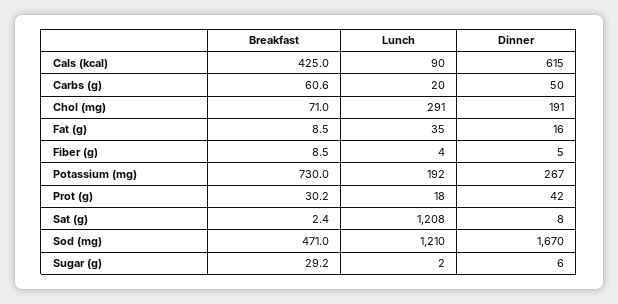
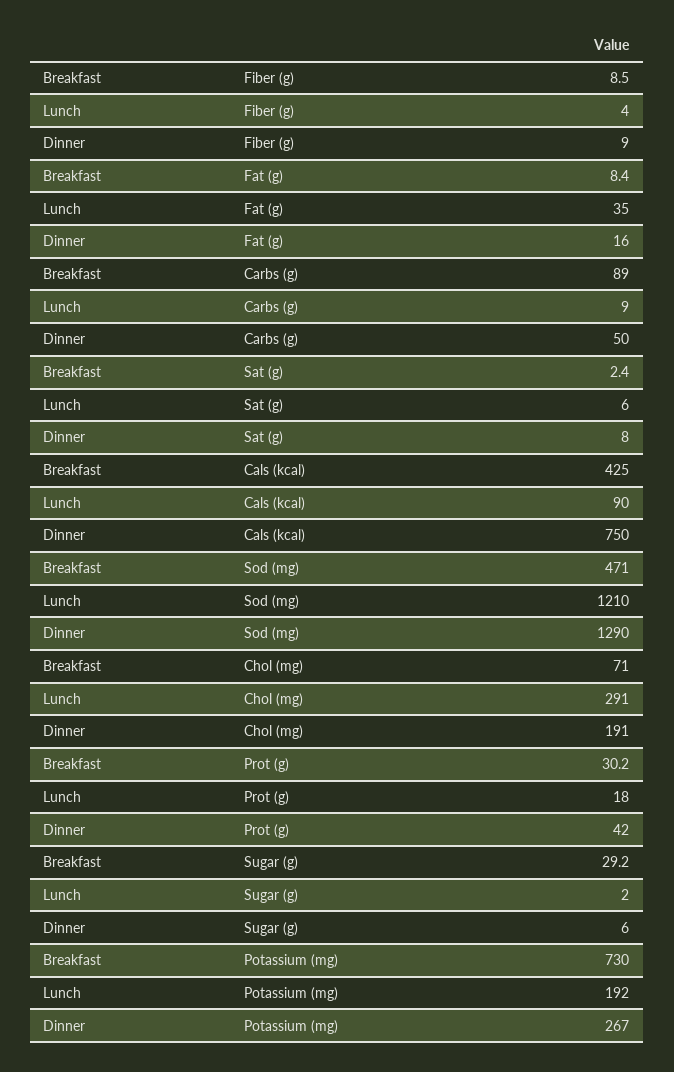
Dinner, Cals (kcal): 615 -> 750
Breakfast, Carbs (g): 60.6 -> 89
Lunch, Carbs (g): 20 -> 9
Breakfast, Fat (g): 8.5 -> 8.4
Dinner, Fiber (g): 5 -> 9
Lunch, Sat (g): 1208 -> 6
Dinner, Sod (mg): 1670 -> 1290

